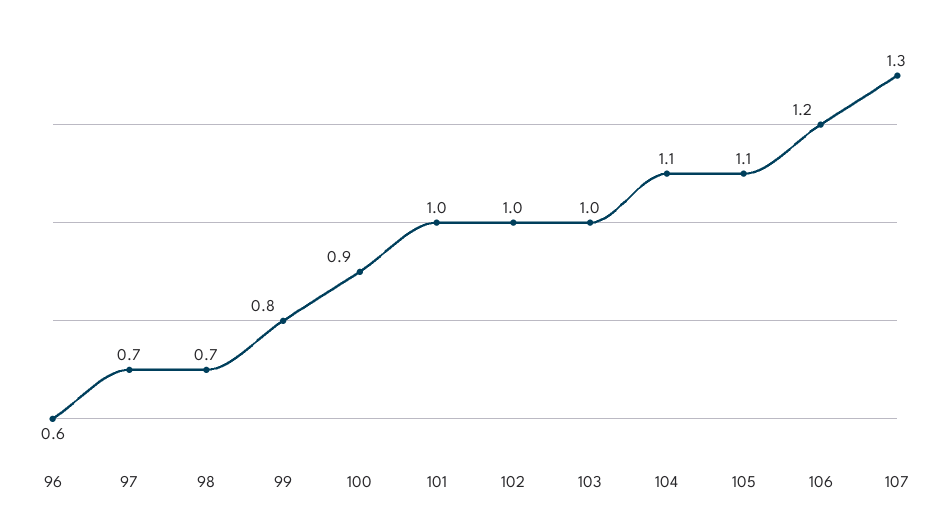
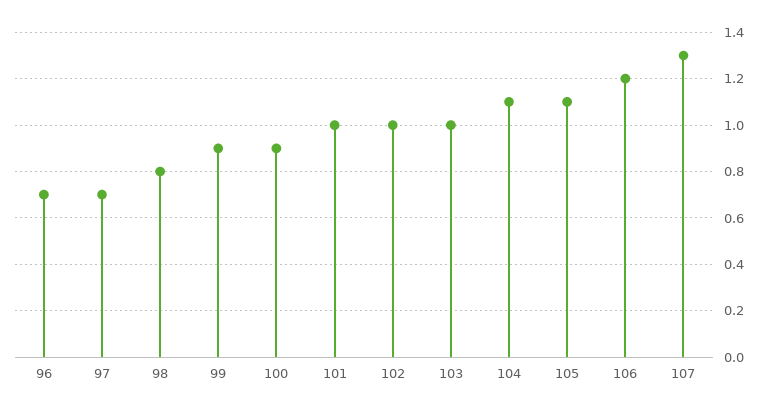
96: 0.6 -> 0.7
98: 0.7 -> 0.8
99: 0.8 -> 0.9

